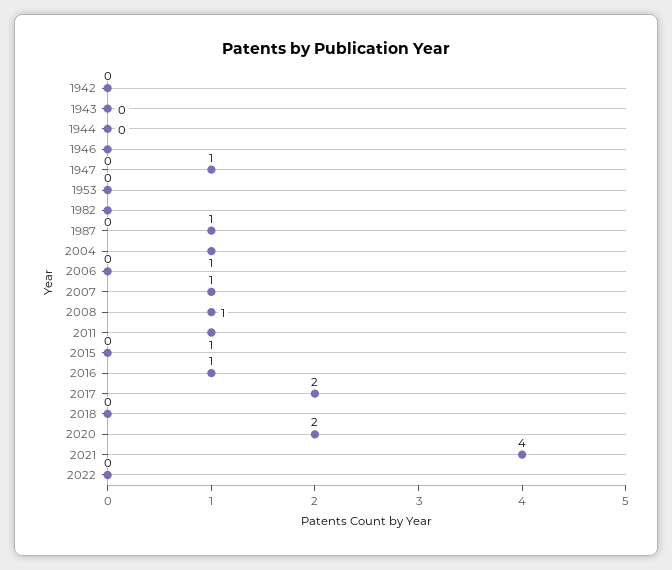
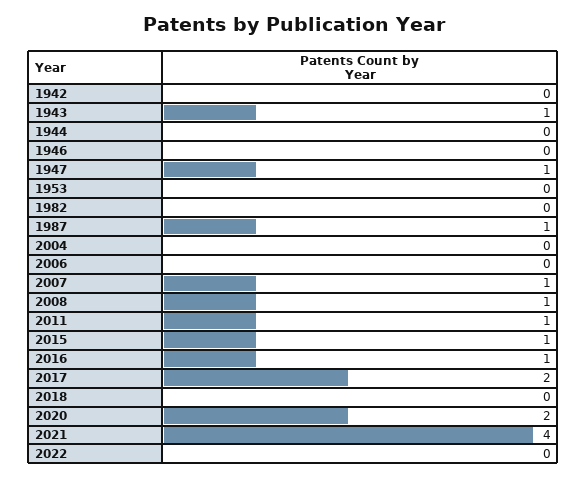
1943: 0 -> 1
2004: 1 -> 0
2015: 0 -> 1

